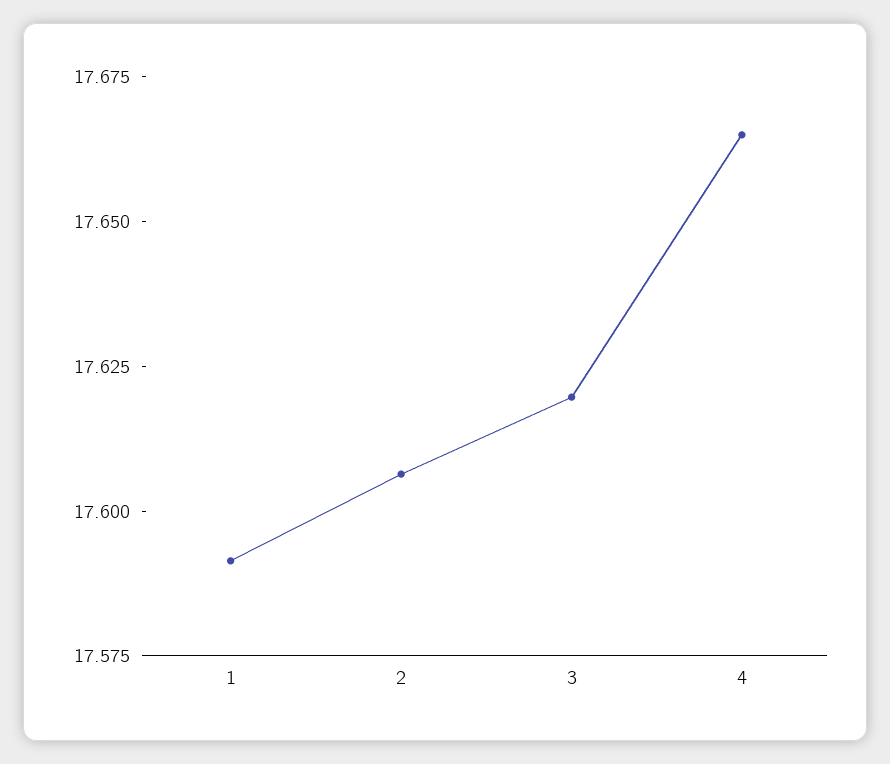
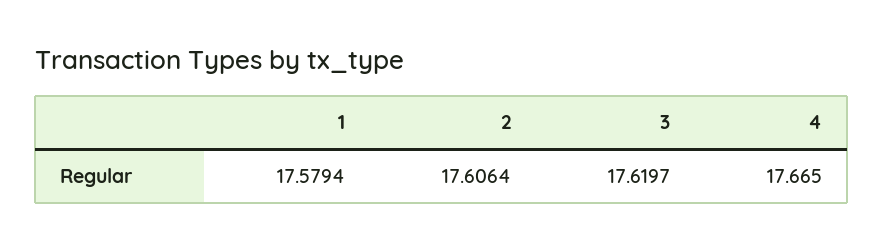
1: 17.59 -> 17.5794

